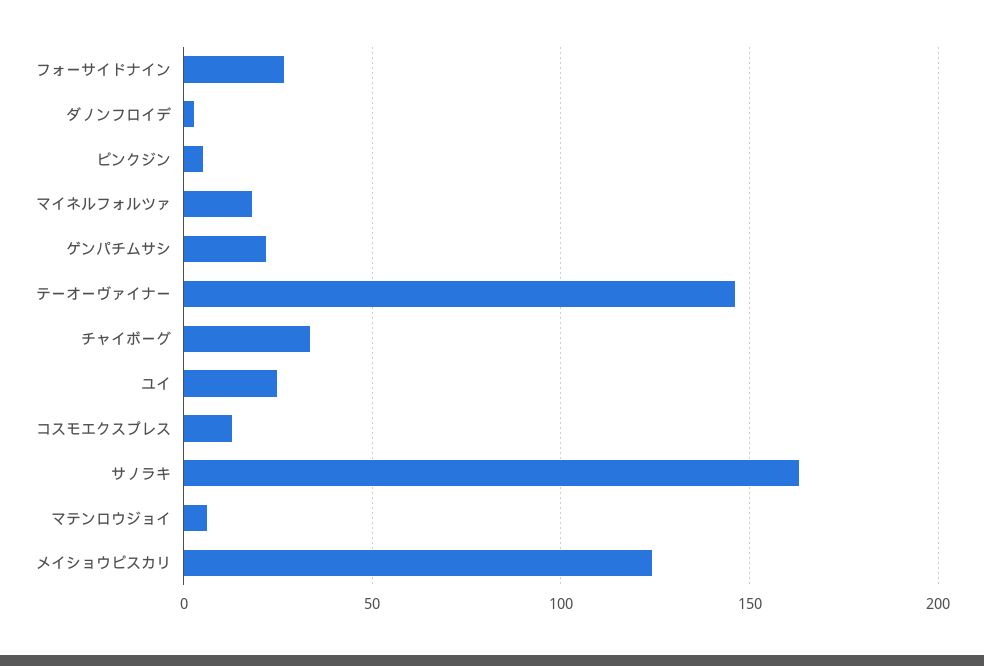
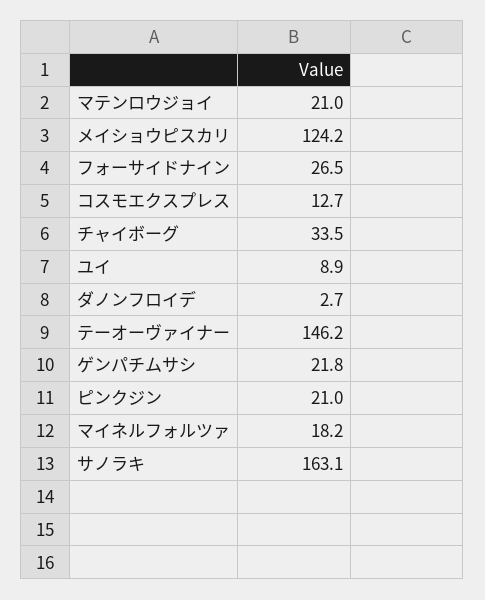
ピンクジン: 5 -> 21
ユイ: 25 -> 8.9
マテンロウジョイ: 5 -> 21

